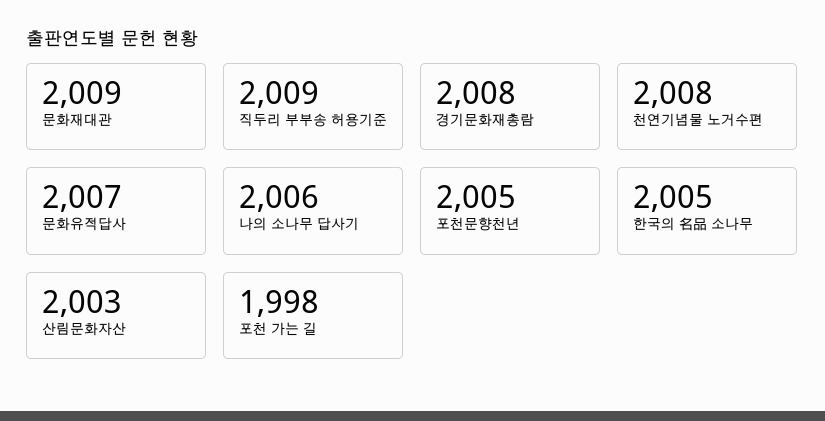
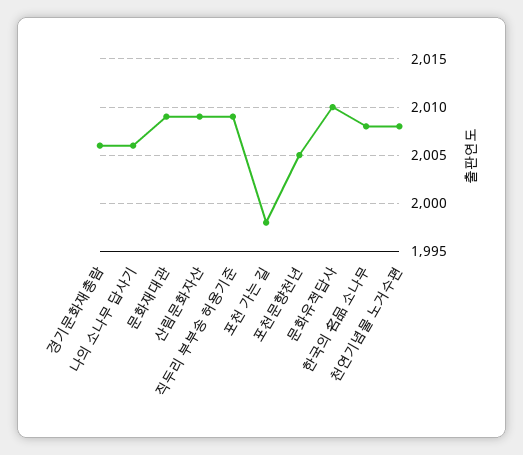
경기문화재총람: 2008 -> 2006
문화유적답사: 2007 -> 2010
한국의 名品 소나무: 2005 -> 2008
산림문화자산: 2003 -> 2009

